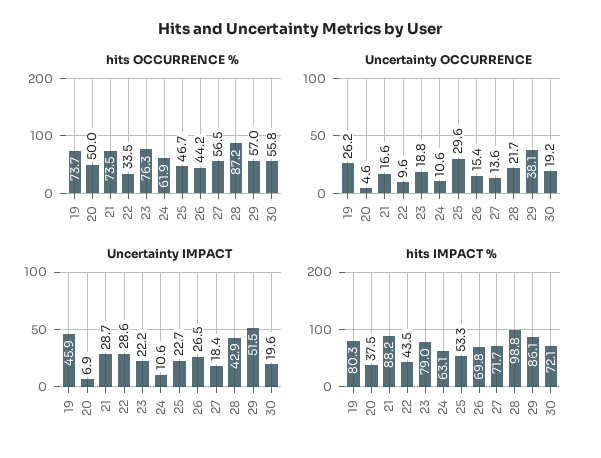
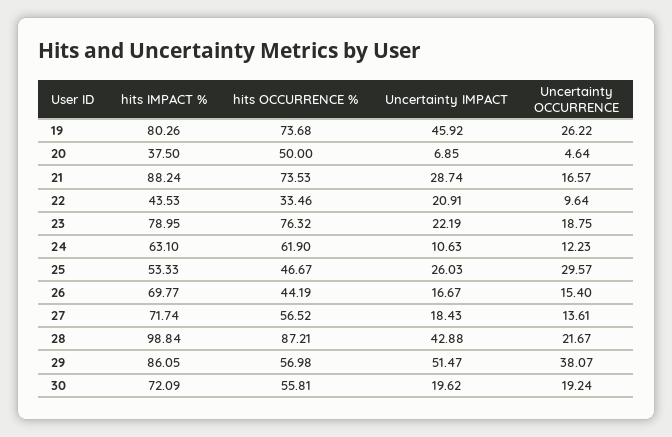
Uncertainty OCCURRENCE, 24: 10.6 -> 12.23
Uncertainty IMPACT, 22: 28.6 -> 20.91
Uncertainty IMPACT, 25: 22.7 -> 26.03
Uncertainty IMPACT, 26: 26.5 -> 16.67

